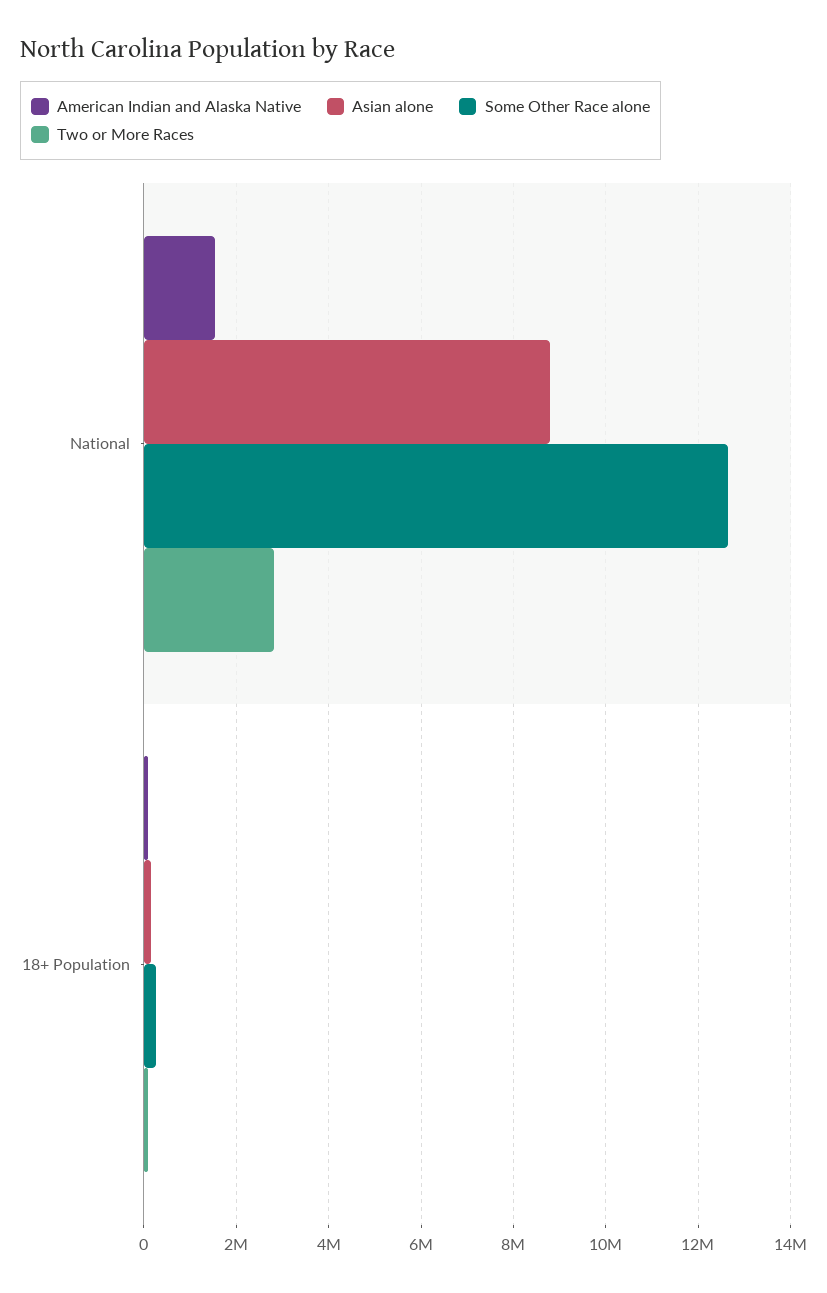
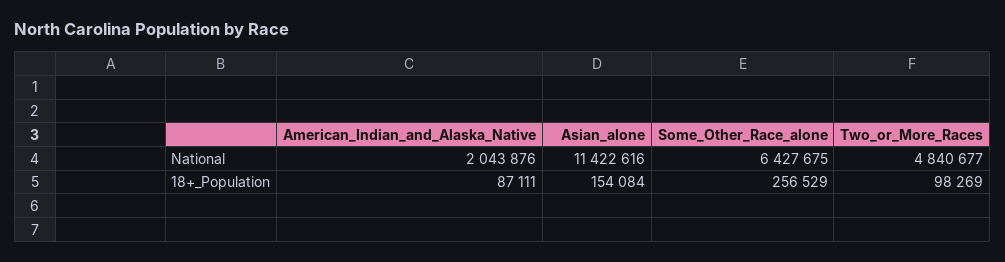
American Indian and Alaska Native, National: 1600000 -> 2043876
Asian alone, National: 8800000 -> 11422616
Some Other Race alone, National: 12600000 -> 6427675
Two or More Races, National: 2800000 -> 4840677

